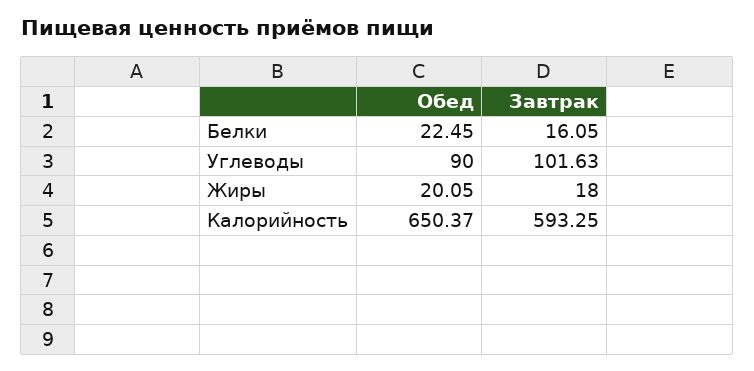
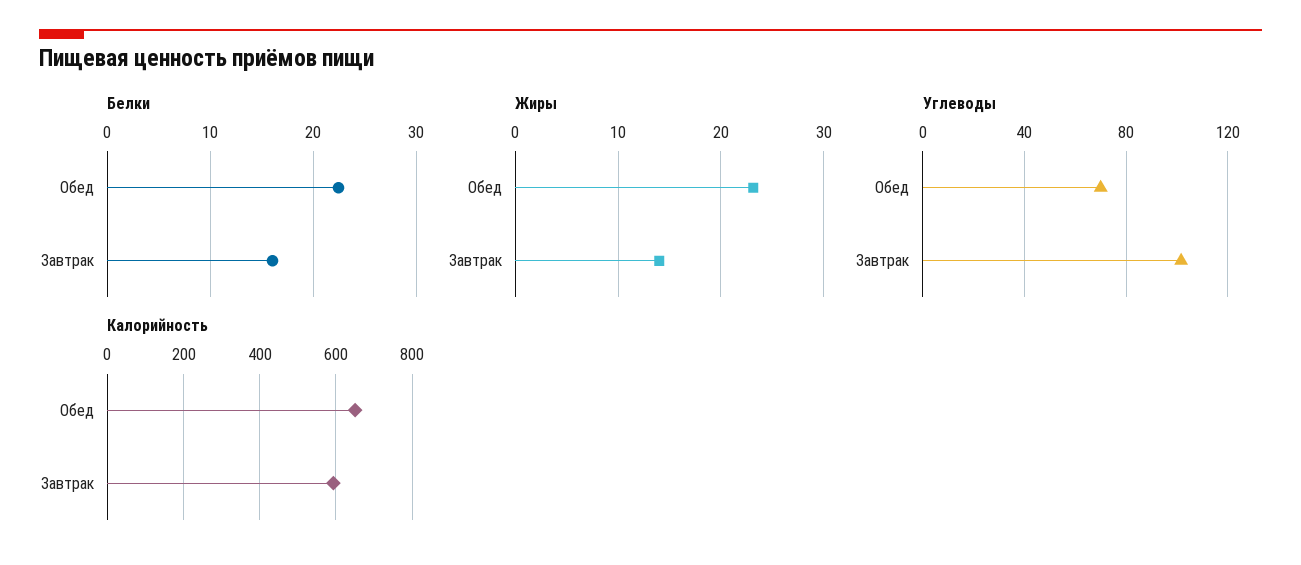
Углеводы, Обед: 90 -> 70
Жиры, Обед: 20.05 -> 23
Жиры, Завтрак: 18 -> 14

